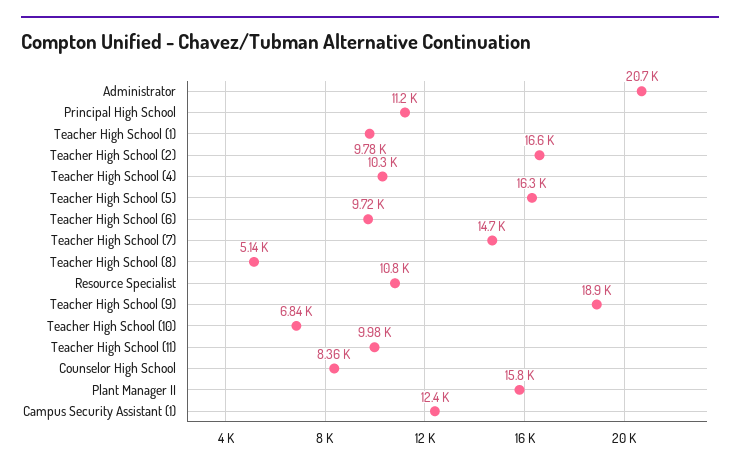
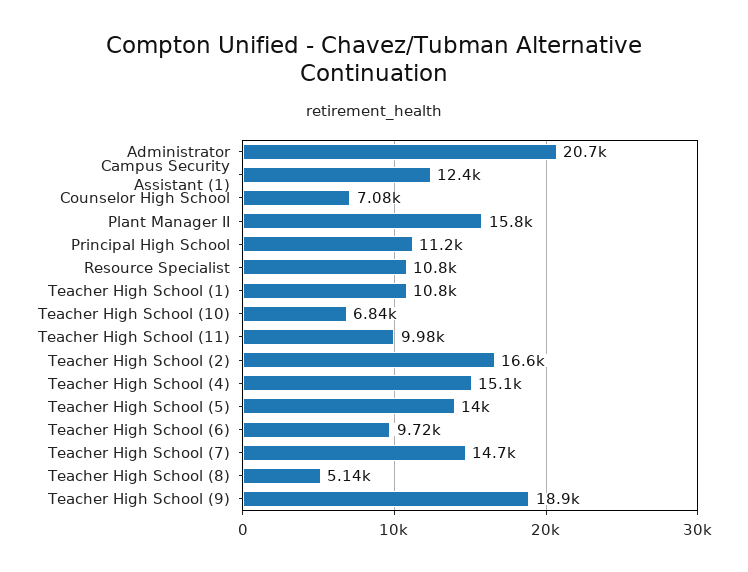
Teacher High School (1): 9780 -> 10800
Teacher High School (4): 10300 -> 15100
Teacher High School (5): 16300 -> 14000
Counselor High School: 8360 -> 7080

